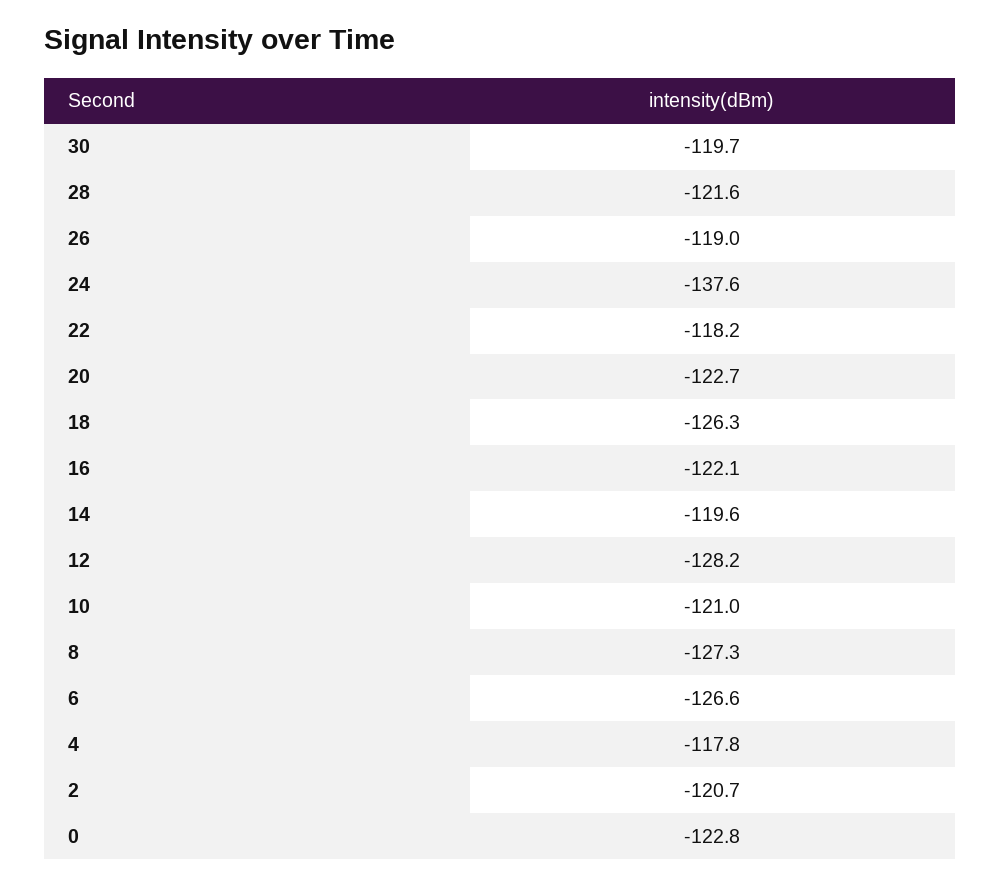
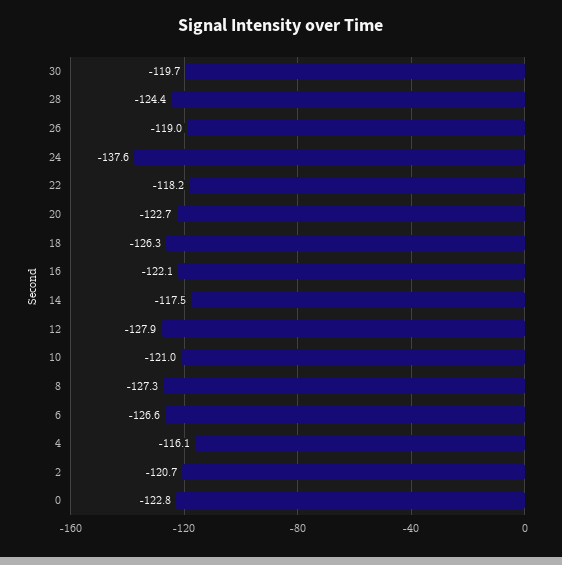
28: -121.6 -> -124.4
14: -119.6 -> -117.5
12: -128.2 -> -127.9
4: -117.8 -> -116.1

